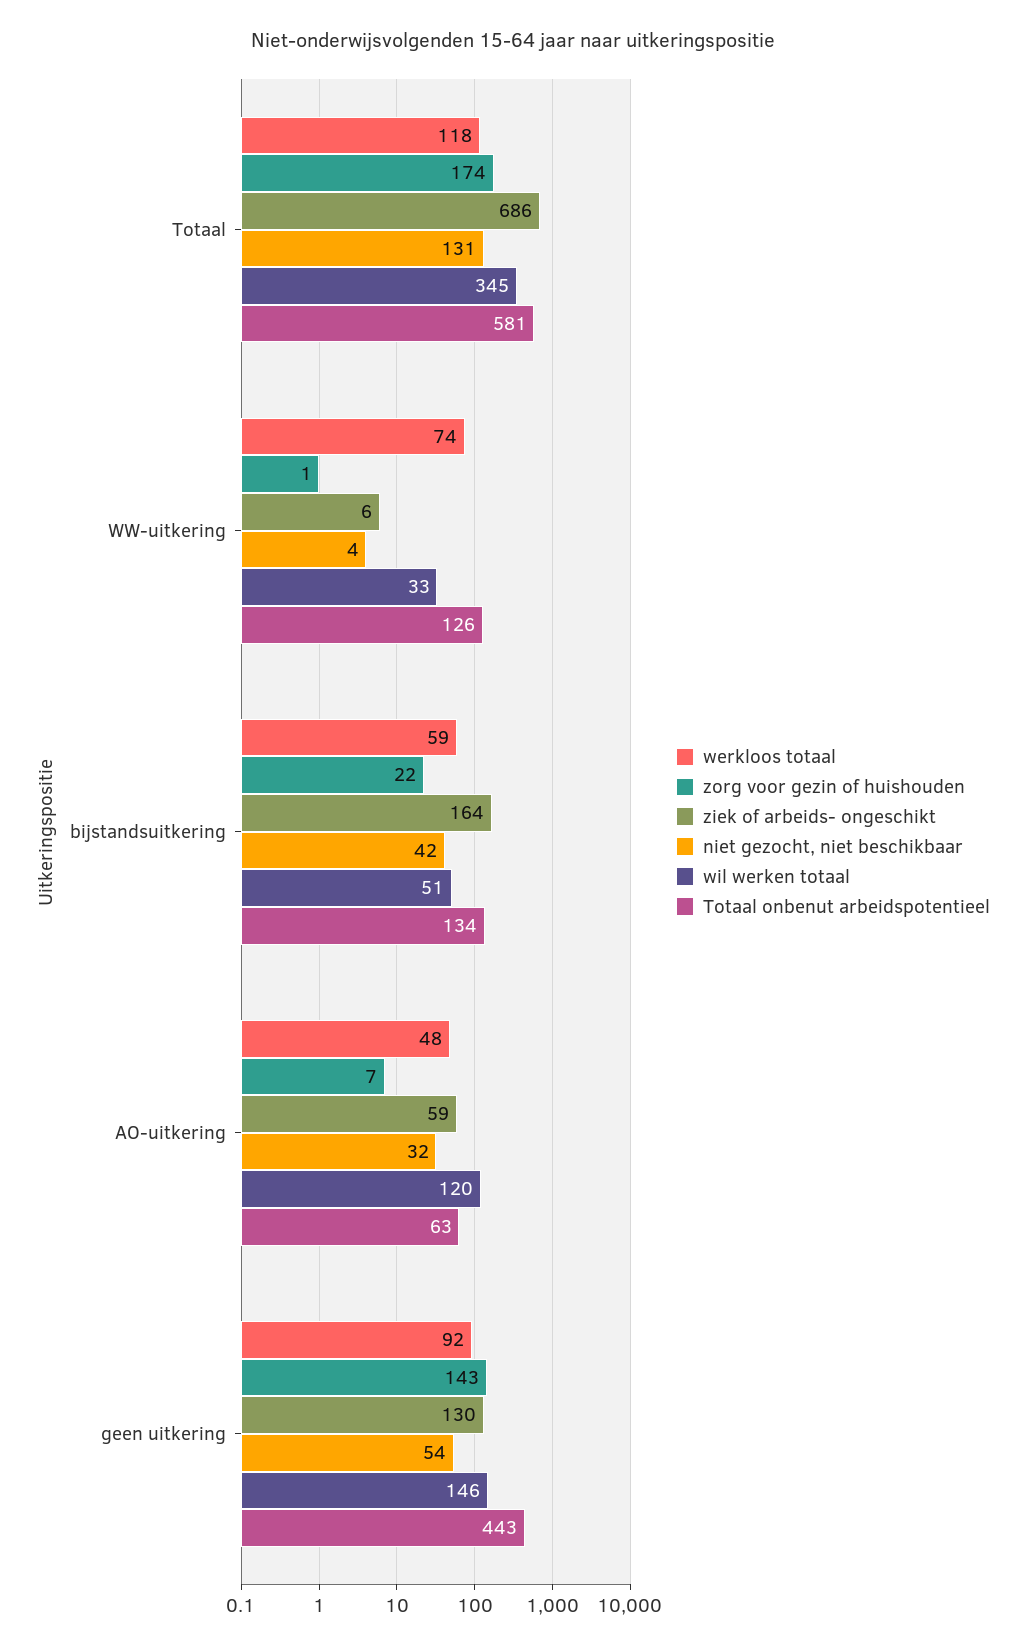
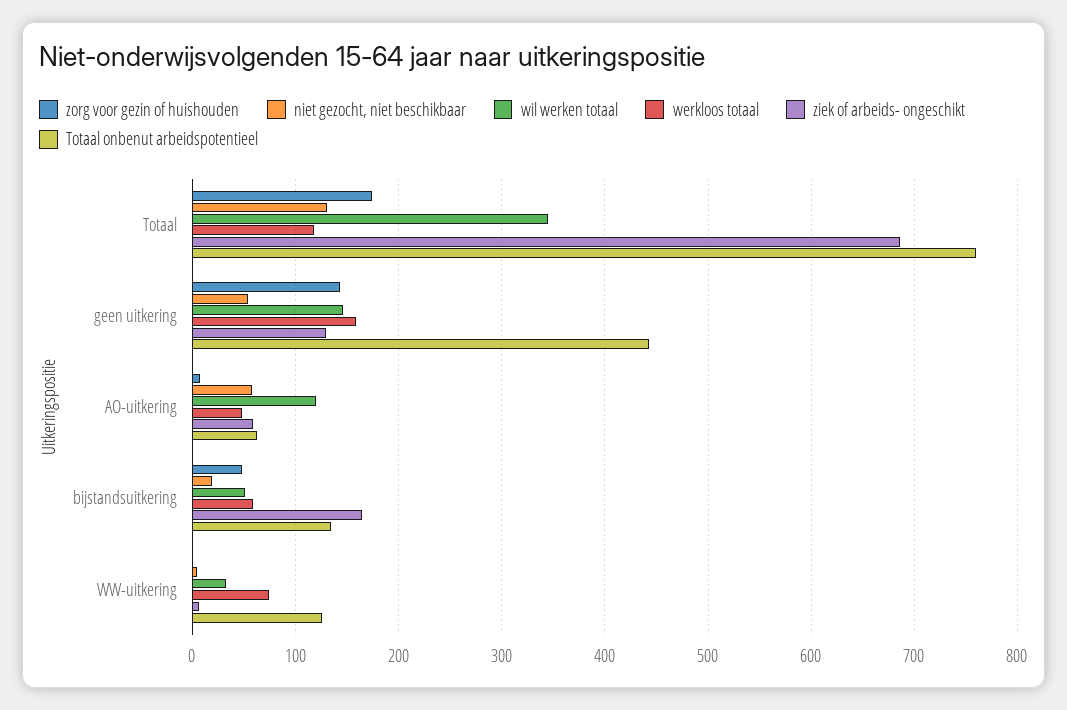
Totaal onbenut arbeidspotentieel, Totaal: 581 -> 760
zorg voor gezin of huishouden, bijstandsuitkering: 22 -> 50
niet gezocht, niet beschikbaar, bijstandsuitkering: 42 -> 20
niet gezocht, niet beschikbaar, AO-uitkering: 32 -> 60
werkloos totaal, geen uitkering: 92 -> 160

